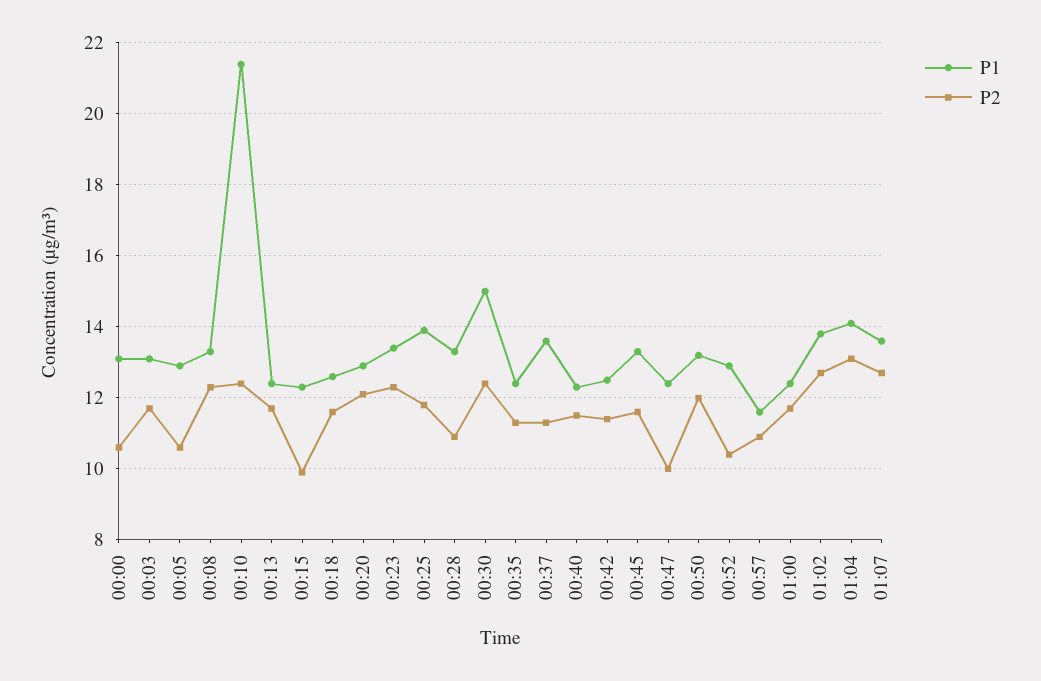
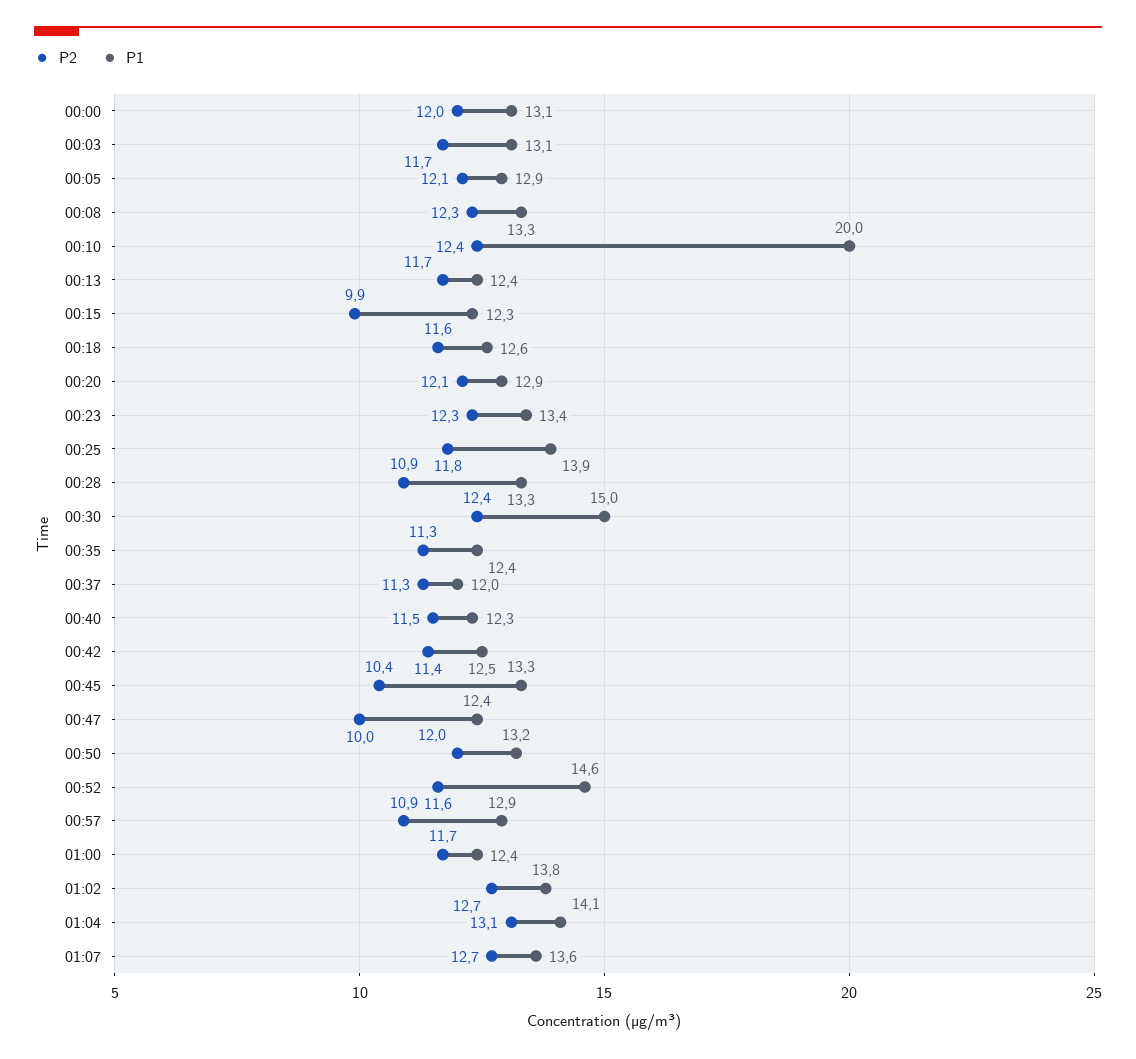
P2, 00:00: 10.5 -> 12
P2, 00:05: 10.5 -> 12.1
P1, 00:10: 21.5 -> 20
P1, 00:37: 13.5 -> 12
P2, 00:45: 11.5 -> 10.4
P1, 00:52: 13 -> 14.6
P2, 00:52: 10.5 -> 11.6
P1, 00:57: 11.5 -> 12.9

